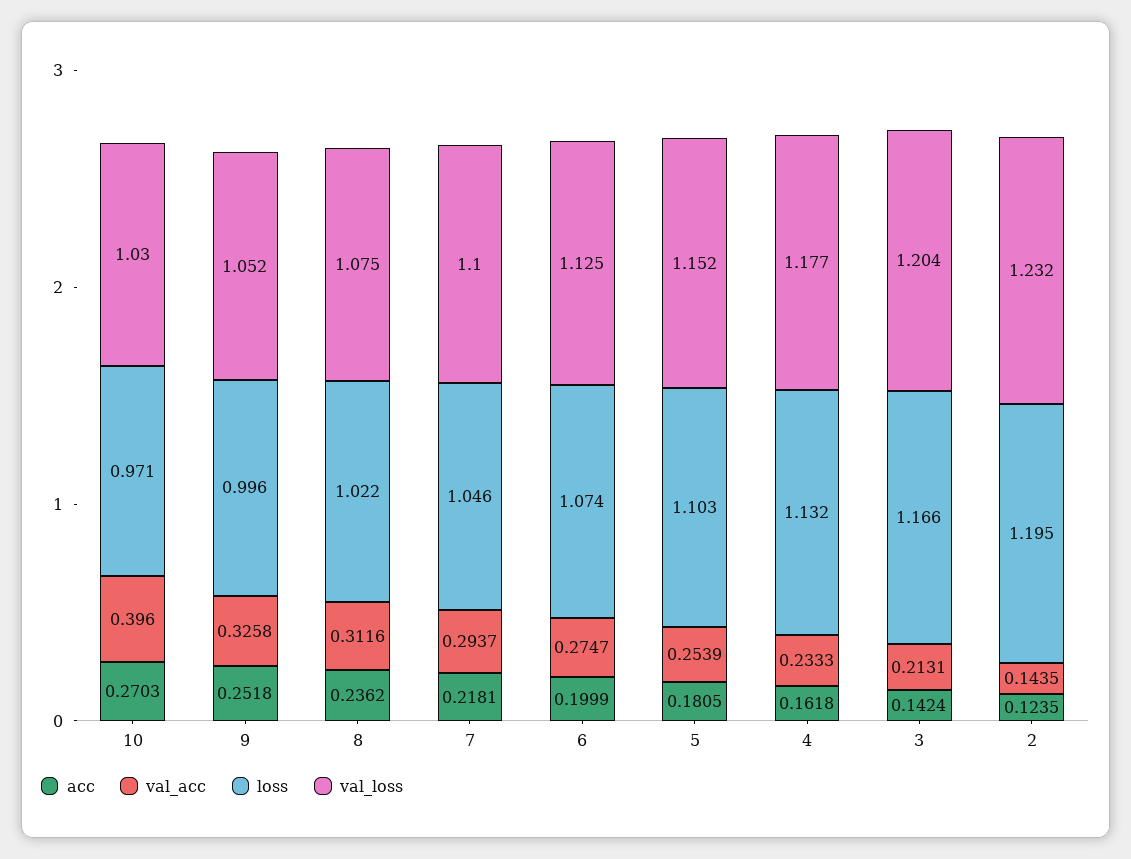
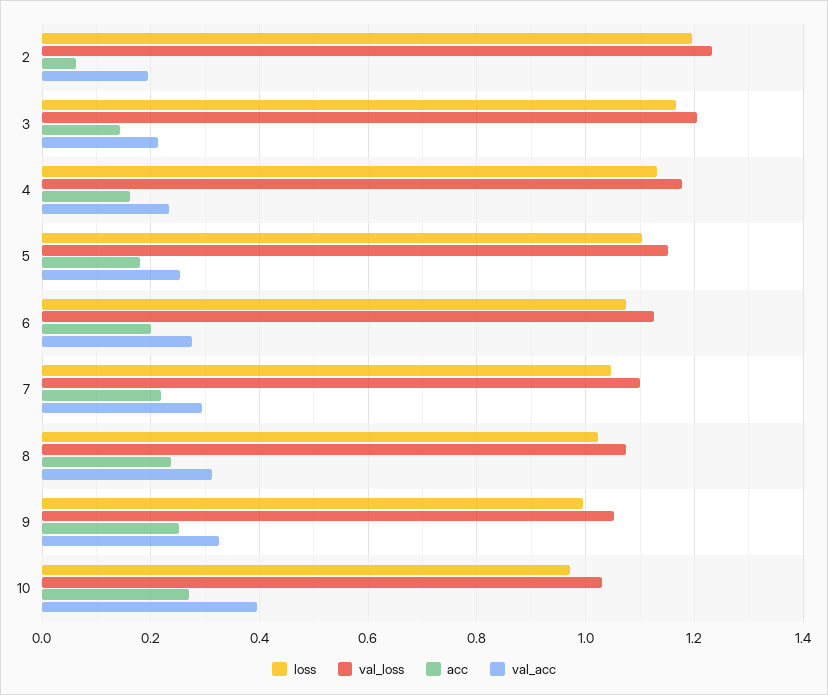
acc, 2: 0.1235 -> 0.06
val_acc, 2: 0.1435 -> 0.2

